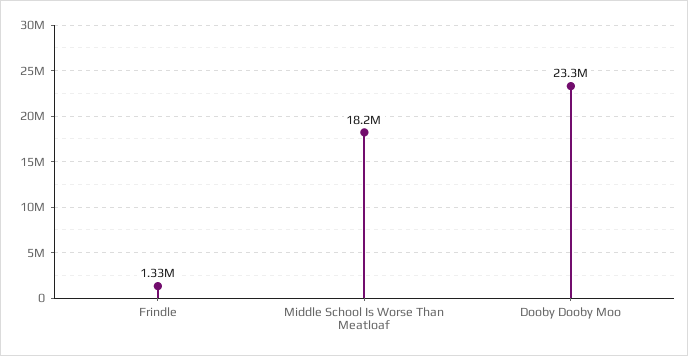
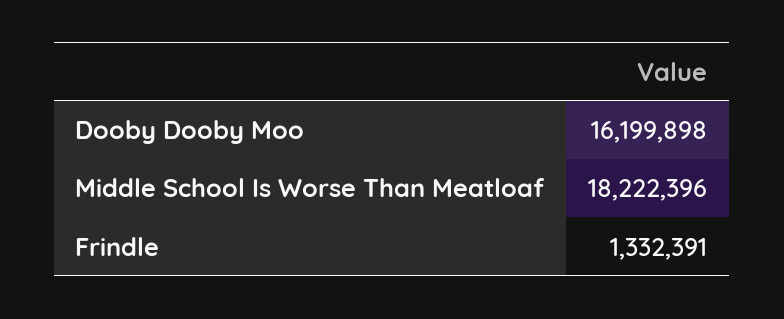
Dooby Dooby Moo: 23300000 -> 16199898

